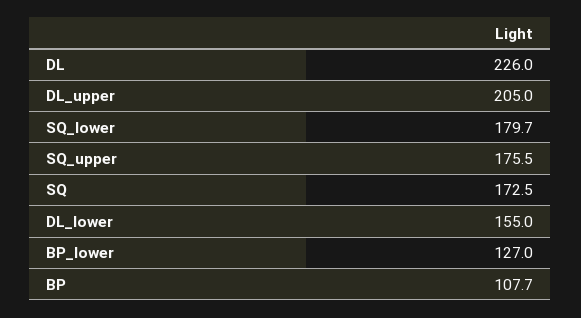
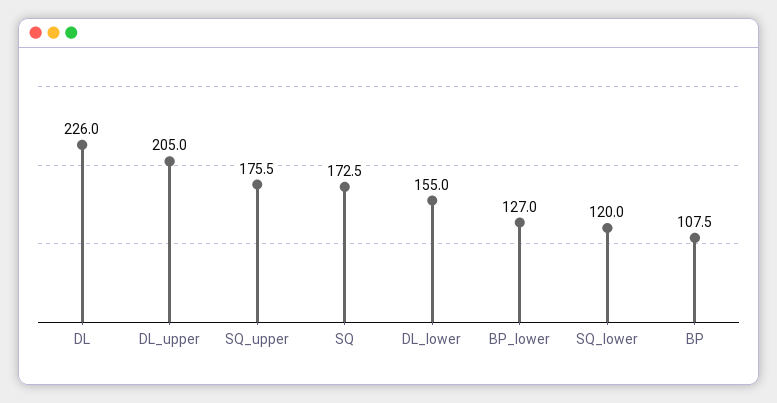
SQ_lower: 179.7 -> 120
BP: 107.7 -> 107.5

